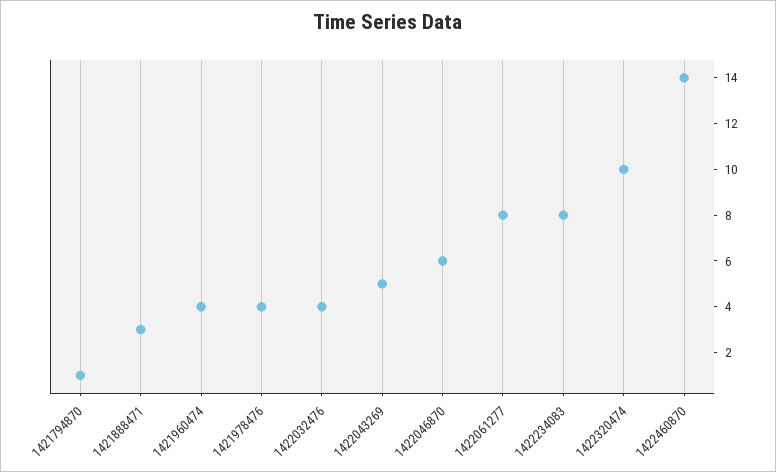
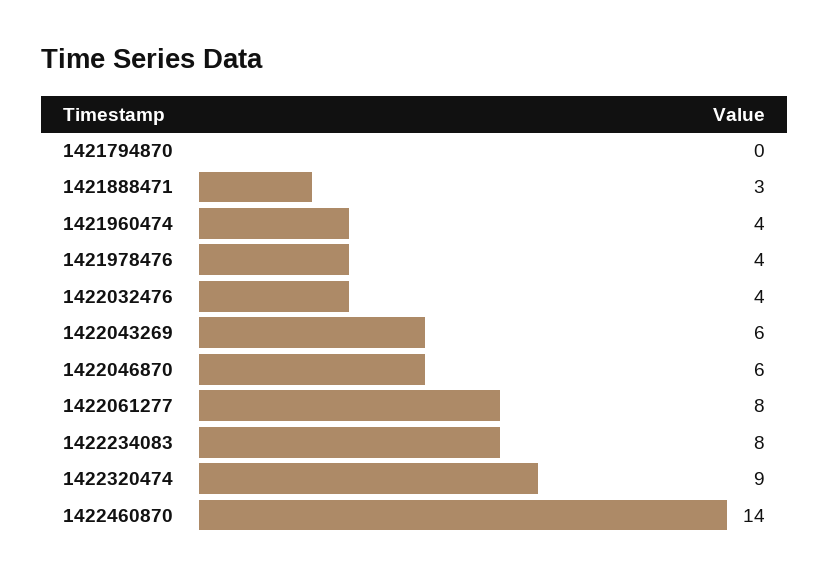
1421794870: 1 -> 0
1422043269: 5 -> 6
1422320474: 10 -> 9

